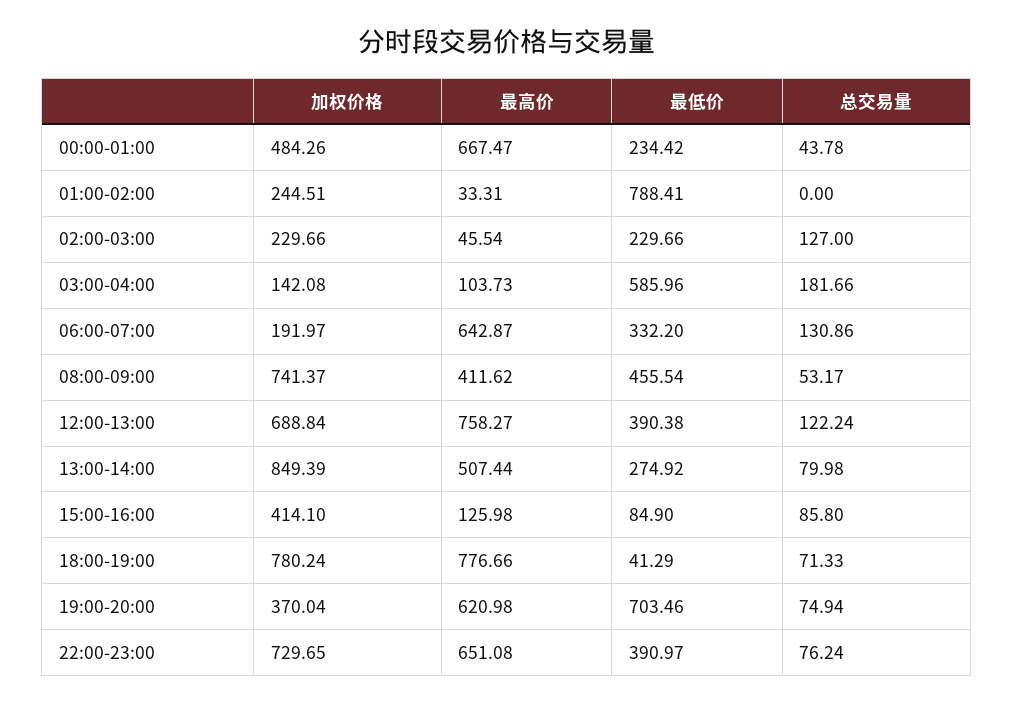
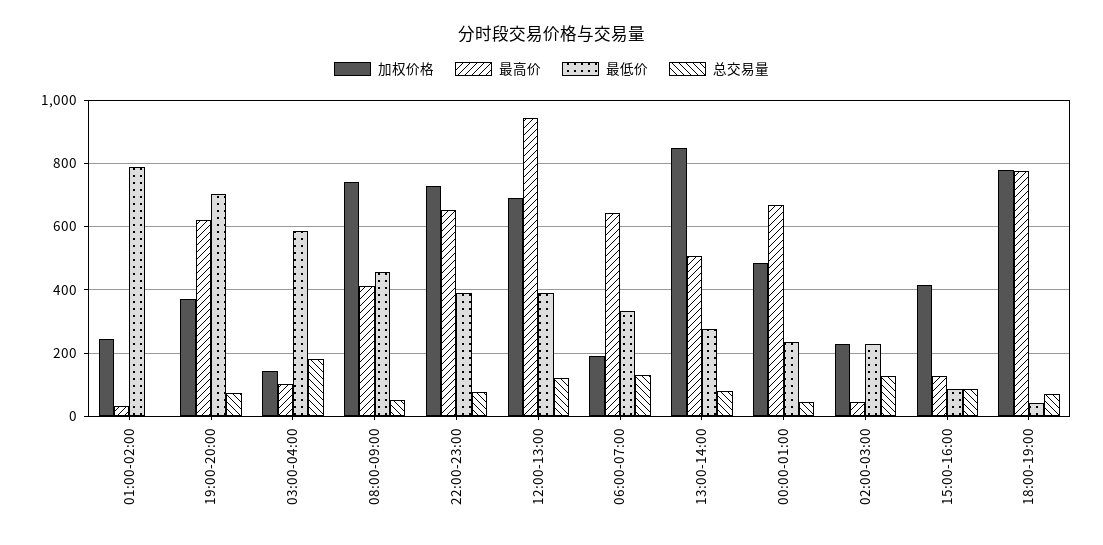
最高价, 12:00-13:00: 758.27 -> 940

